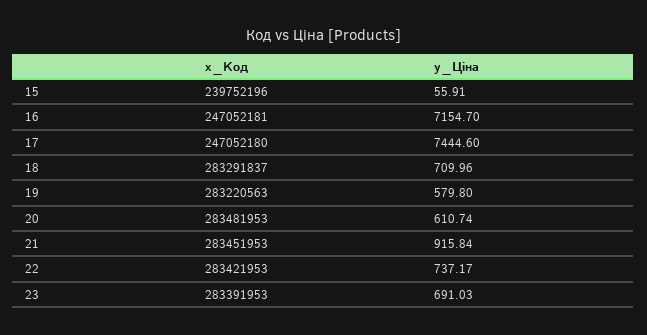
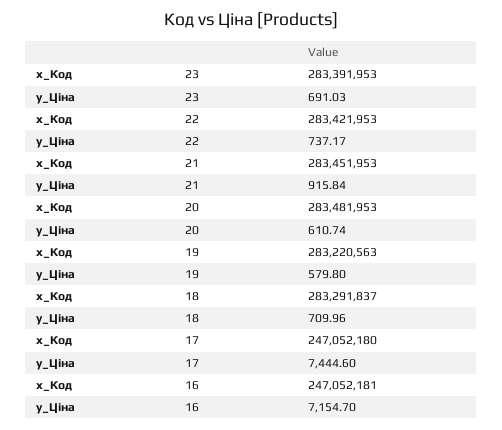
x_Код, 15: 239752196 -> none
y_Ціна, 15: 55.91 -> none

